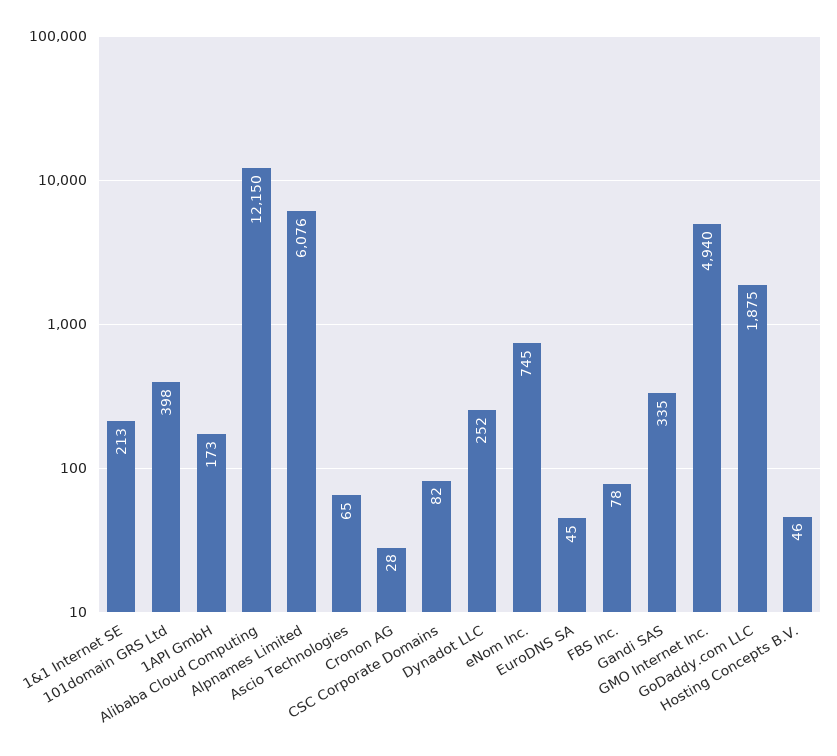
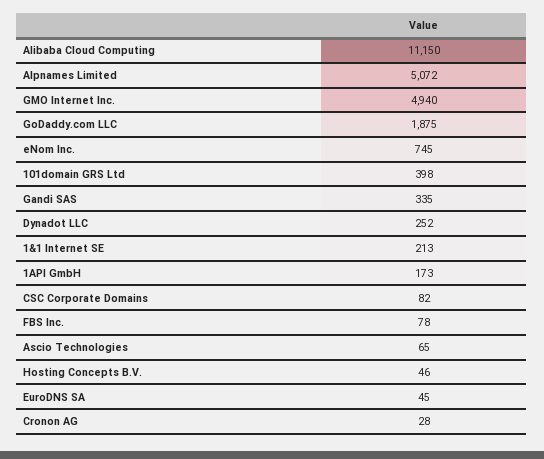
Alibaba Cloud Computing: 12150 -> 11150
Alpnames Limited: 6076 -> 5072

